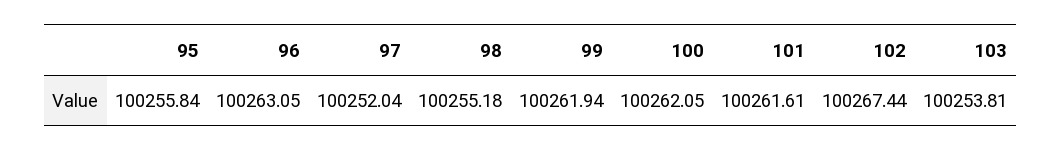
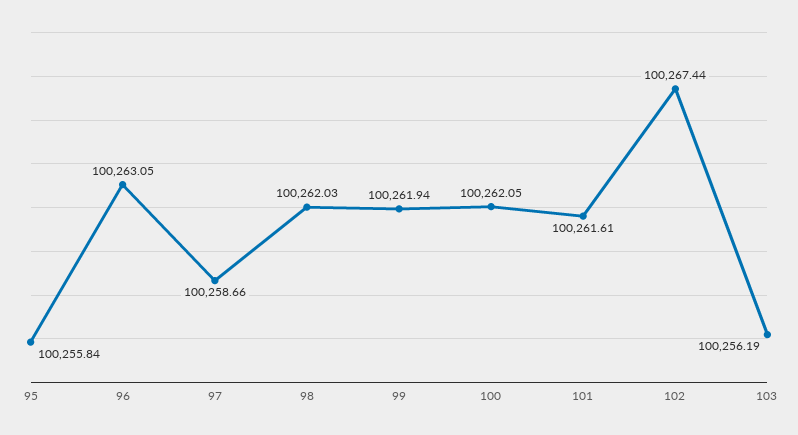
97: 100252.04 -> 100258.66
98: 100255.18 -> 100262.03
103: 100253.81 -> 100256.19

